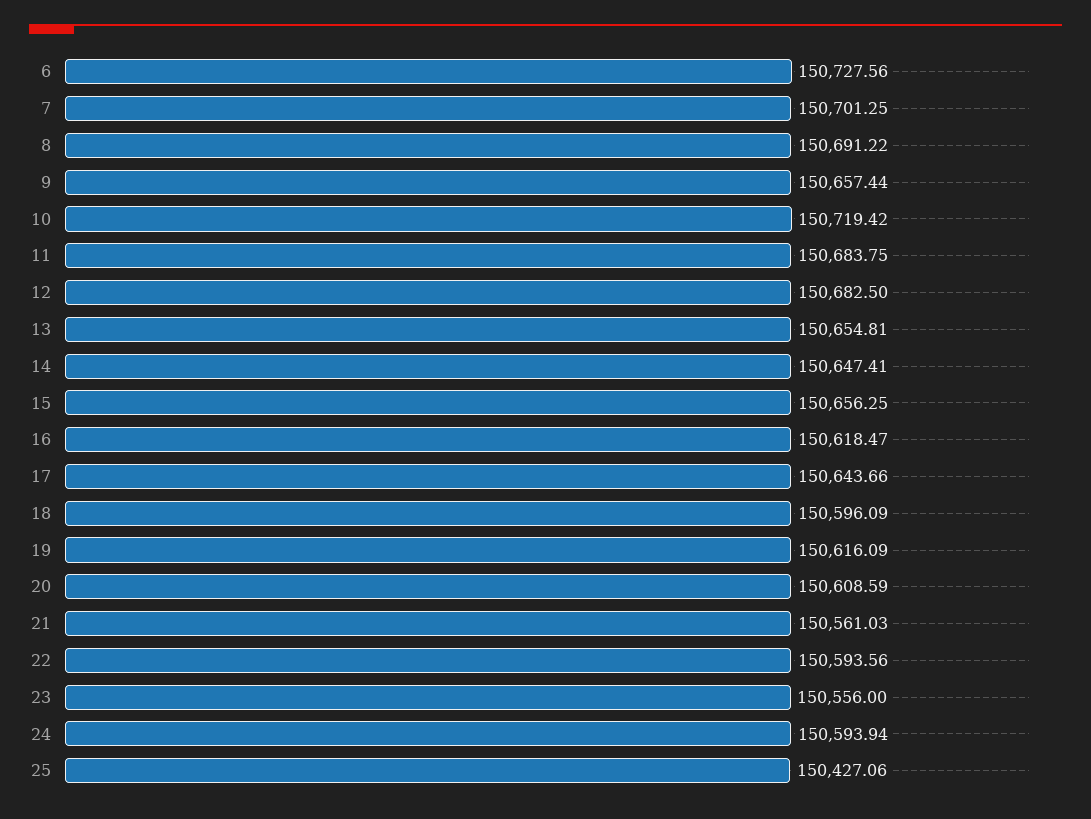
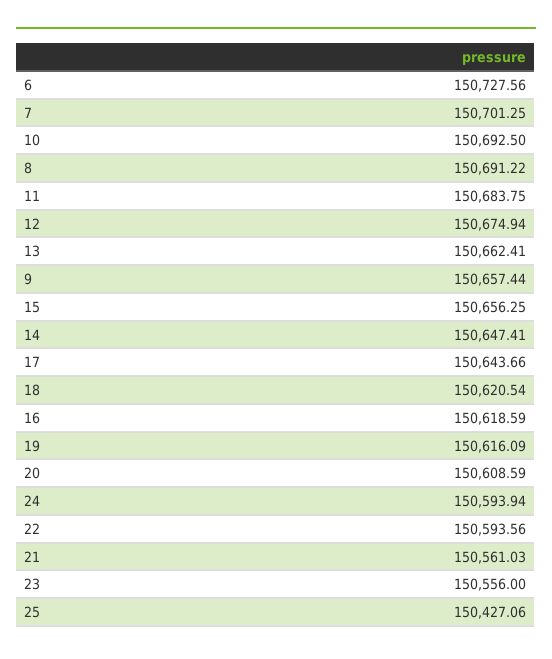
10: 150719.42 -> 150692.5
12: 150682.5 -> 150674.94
13: 150654.81 -> 150662.41
16: 150618.47 -> 150618.59
18: 150596.09 -> 150620.54

